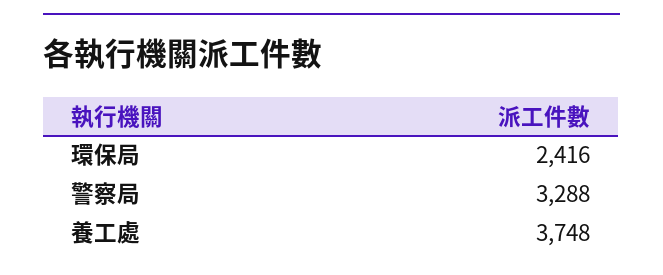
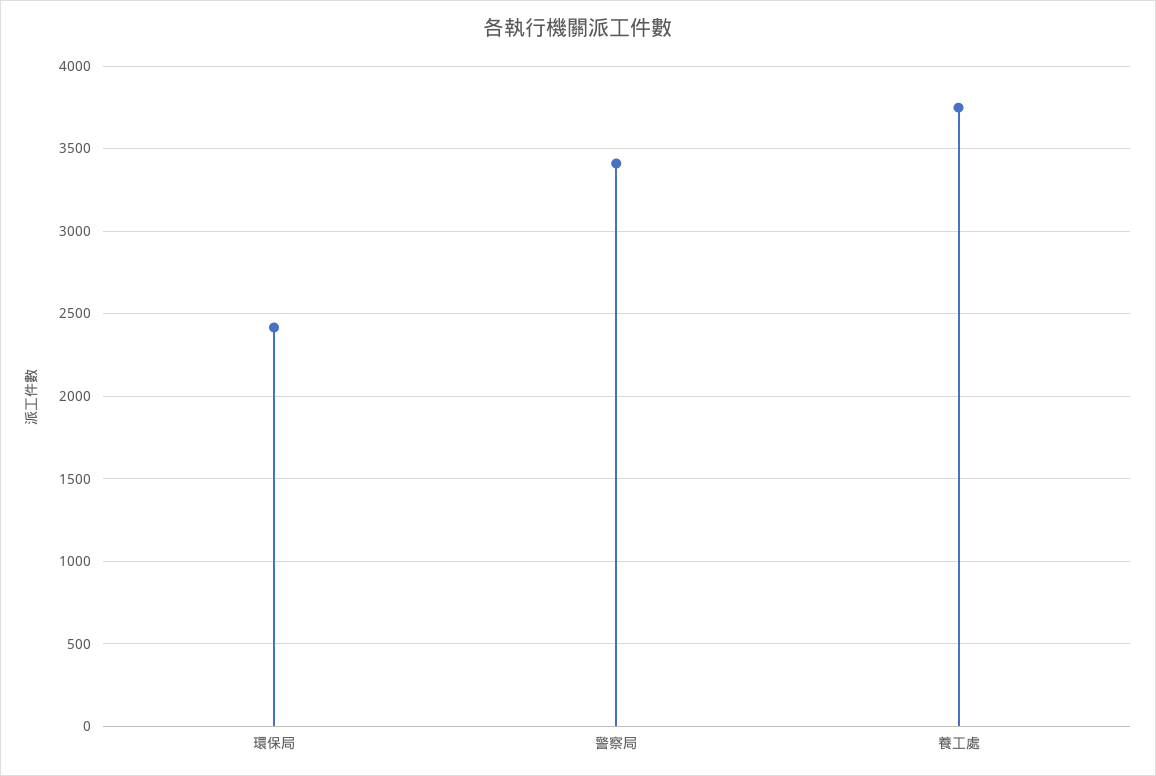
警察局: 3288 -> 3400

